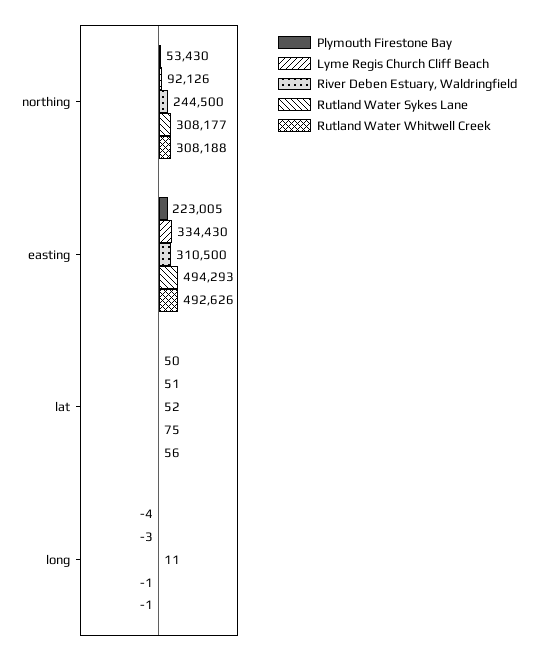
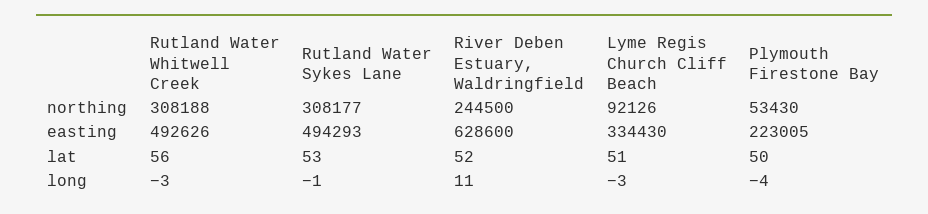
River Deben Estuary, Waldringfield, easting: 310500 -> 628600
Rutland Water Sykes Lane, lat: 75 -> 53
Rutland Water Whitwell Creek, long: -1 -> -3

